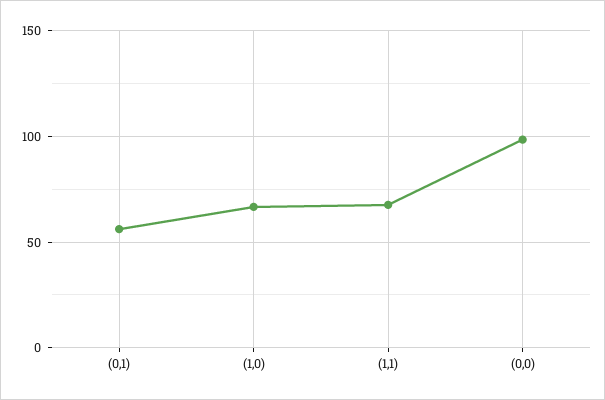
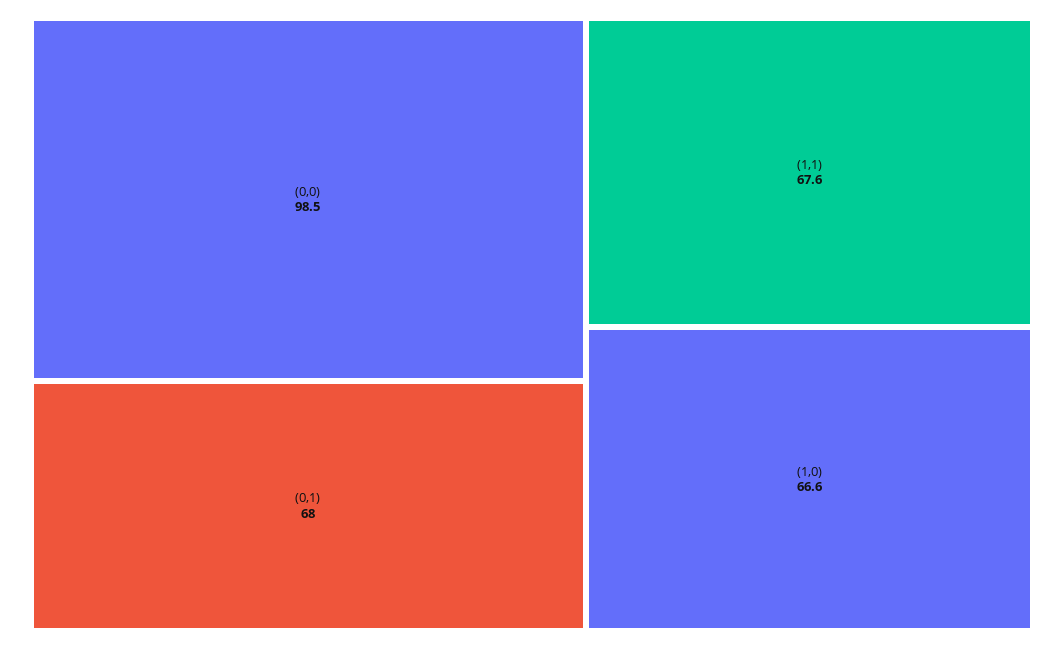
(0,1): 55 -> 68

